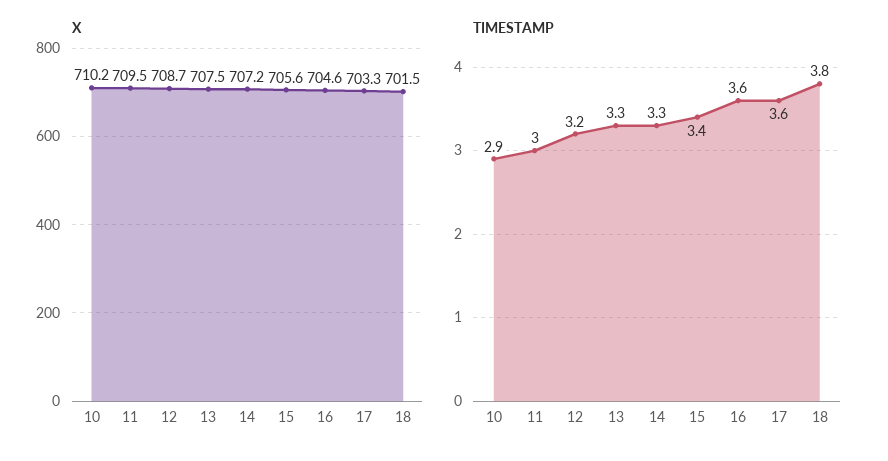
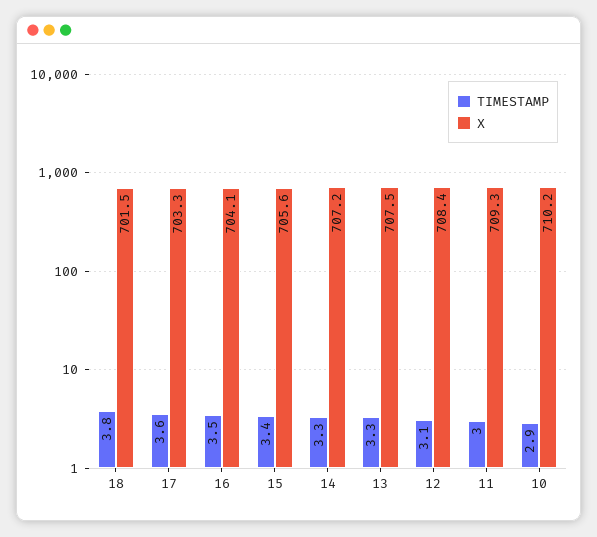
X, 11: 709.5 -> 709.3
X, 12: 708.7 -> 708.4
X, 16: 704.6 -> 704.1
TIMESTAMP, 12: 3.2 -> 3.1
TIMESTAMP, 16: 3.6 -> 3.5

